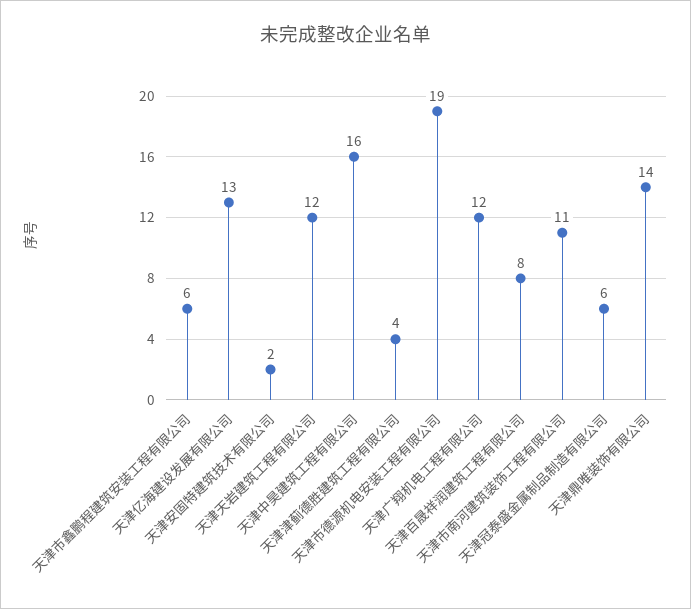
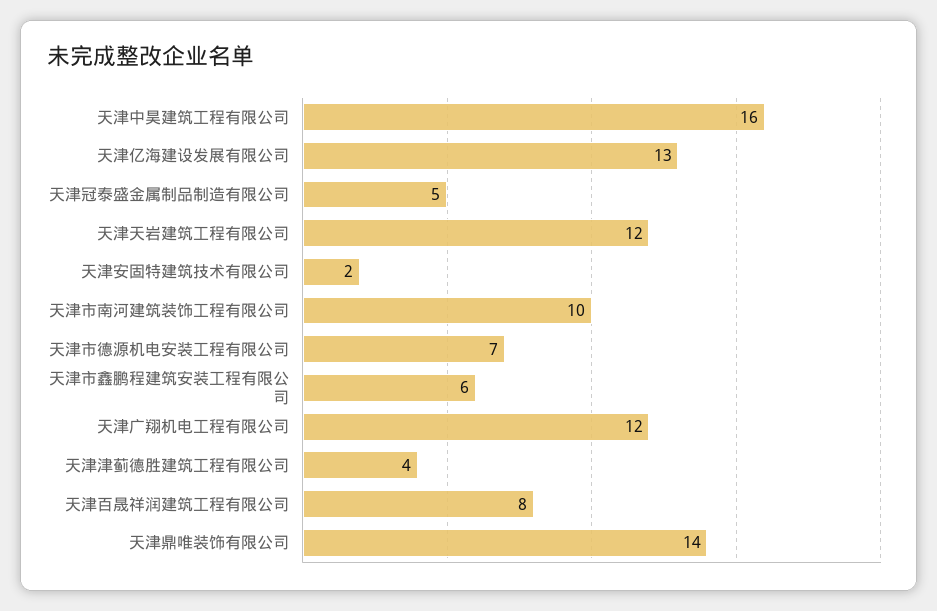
天津市德源机电安装工程有限公司: 19 -> 7
天津市南河建筑装饰工程有限公司: 11 -> 10
天津冠泰盛金属制品制造有限公司: 6 -> 5

